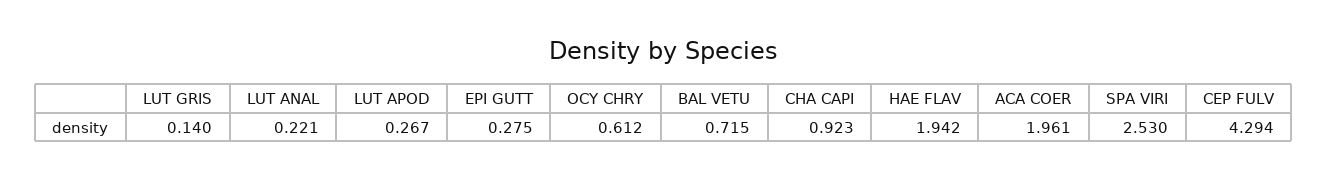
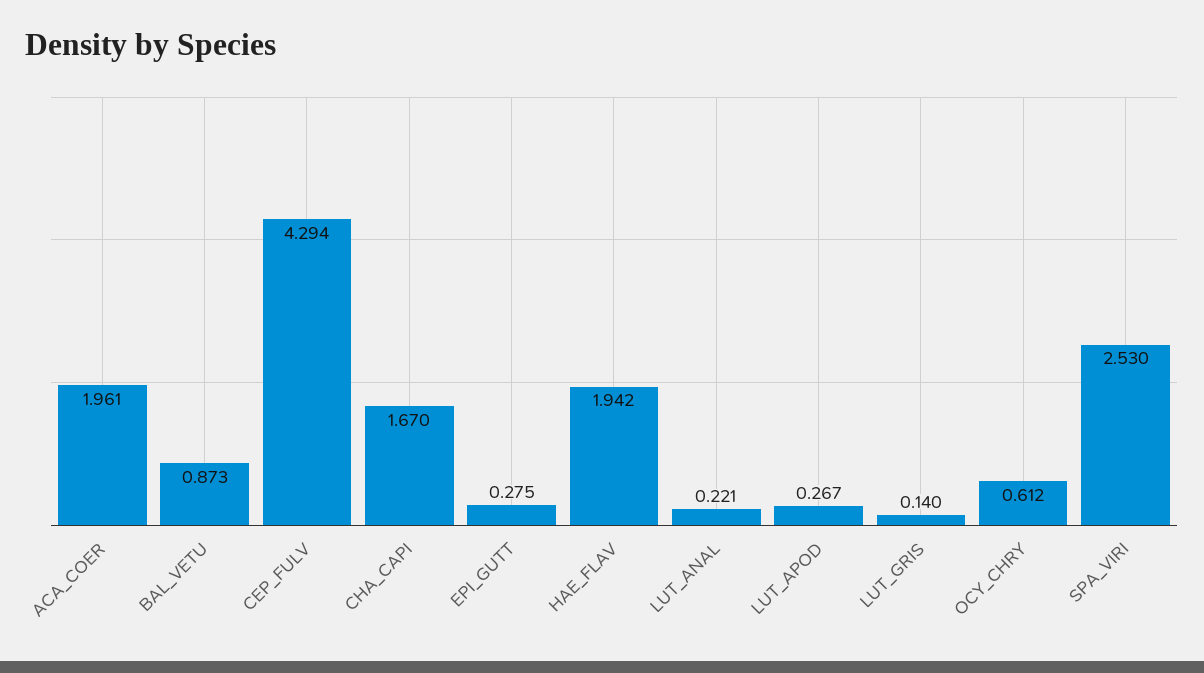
BAL VETU: 0.715 -> 0.873
CHA CAPI: 0.923 -> 1.67

